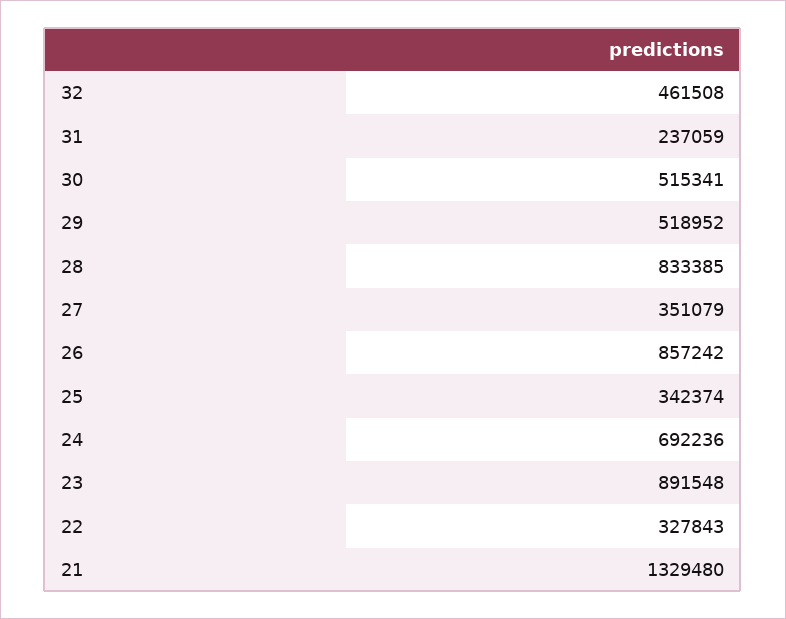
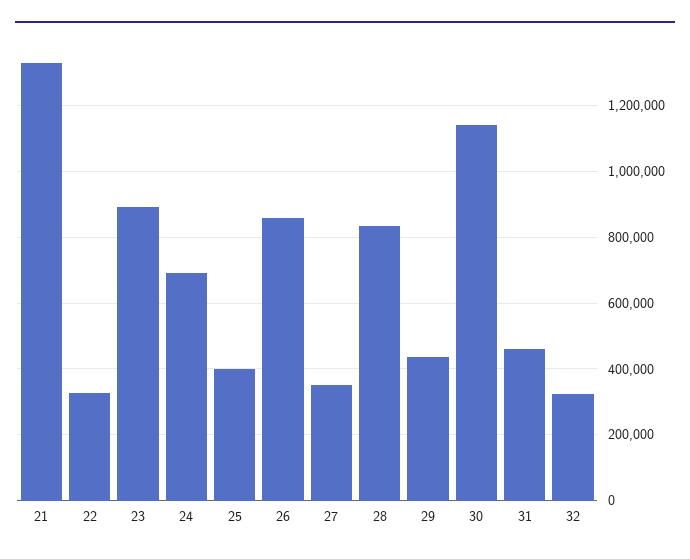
32: 461508 -> 320000
31: 237059 -> 460000
30: 515341 -> 1140000
29: 518952 -> 440000
25: 342374 -> 400000

